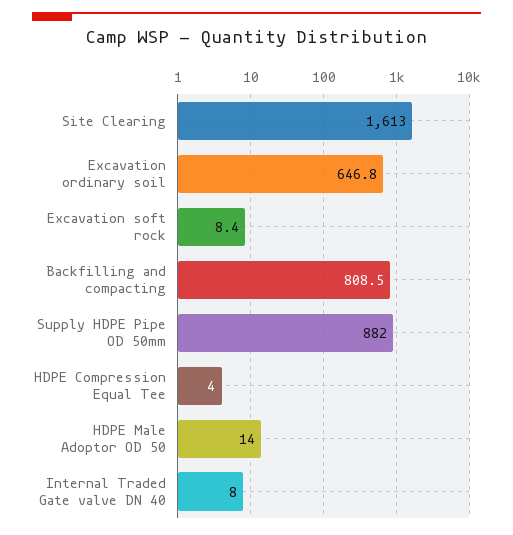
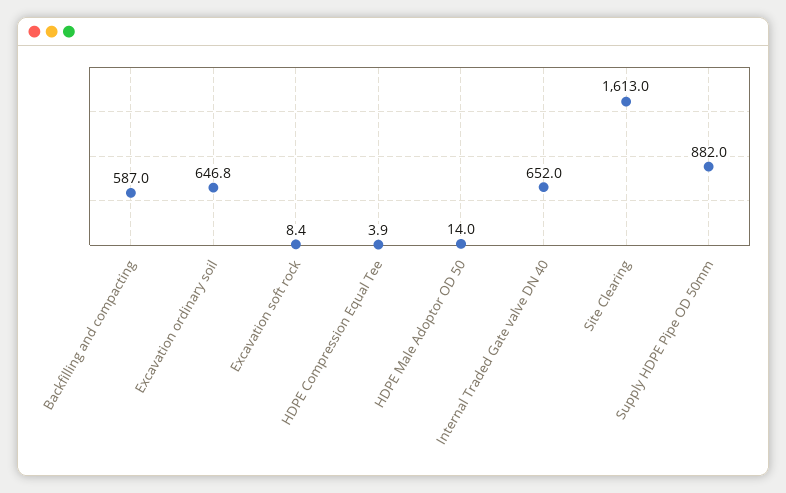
Backfilling and compacting: 808.5 -> 587
HDPE Compression Equal Tee: 4 -> 3.9
Internal Traded Gate valve DN 40: 8 -> 652

